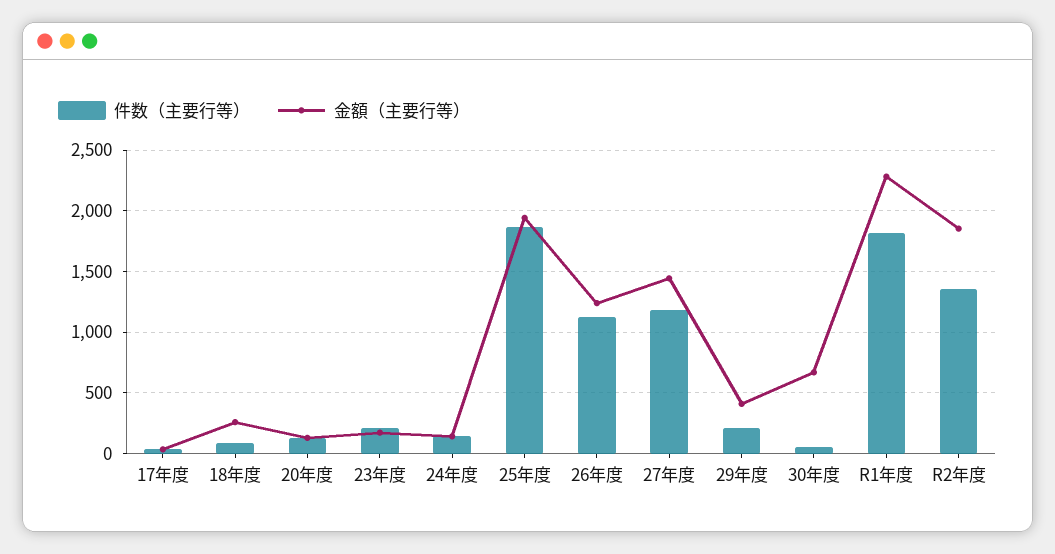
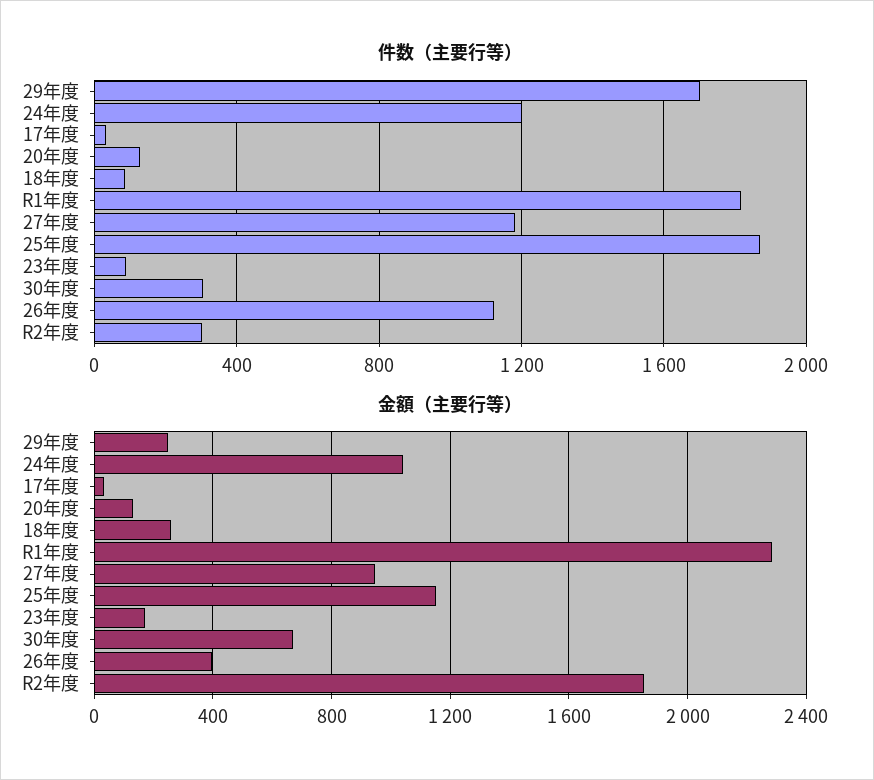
件数（主要行等）, 23年度: 200 -> 100
件数（主要行等）, 24年度: 150 -> 1200
金額（主要行等）, 24年度: 150 -> 1050
金額（主要行等）, 25年度: 1950 -> 1150
金額（主要行等）, 26年度: 1250 -> 400
金額（主要行等）, 27年度: 1450 -> 950
件数（主要行等）, 29年度: 200 -> 1700
金額（主要行等）, 29年度: 400 -> 250
件数（主要行等）, 30年度: 50 -> 300
件数（主要行等）, R2年度: 1350 -> 300

